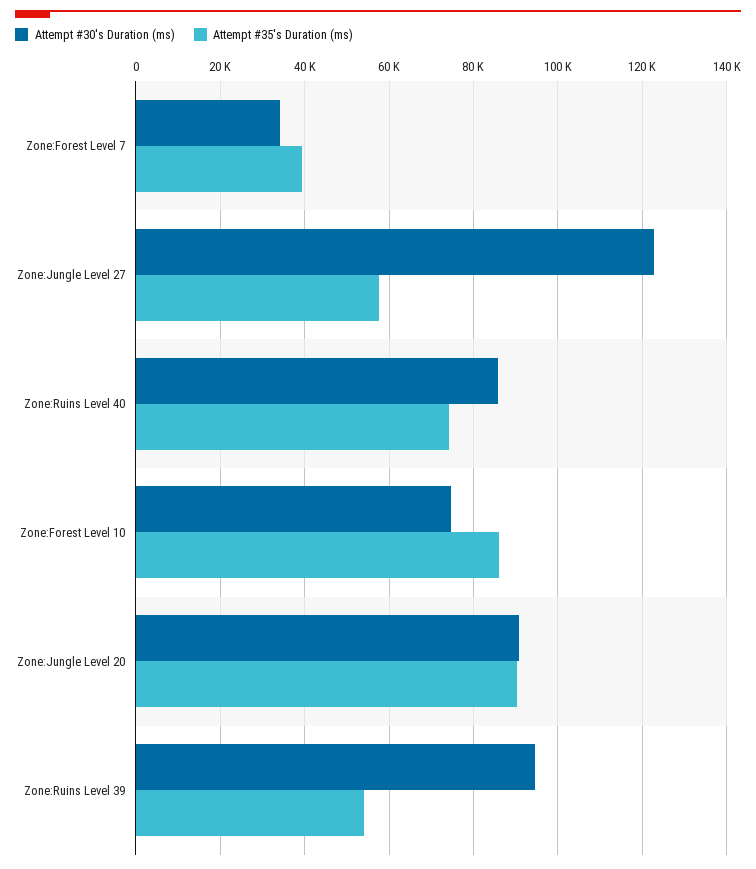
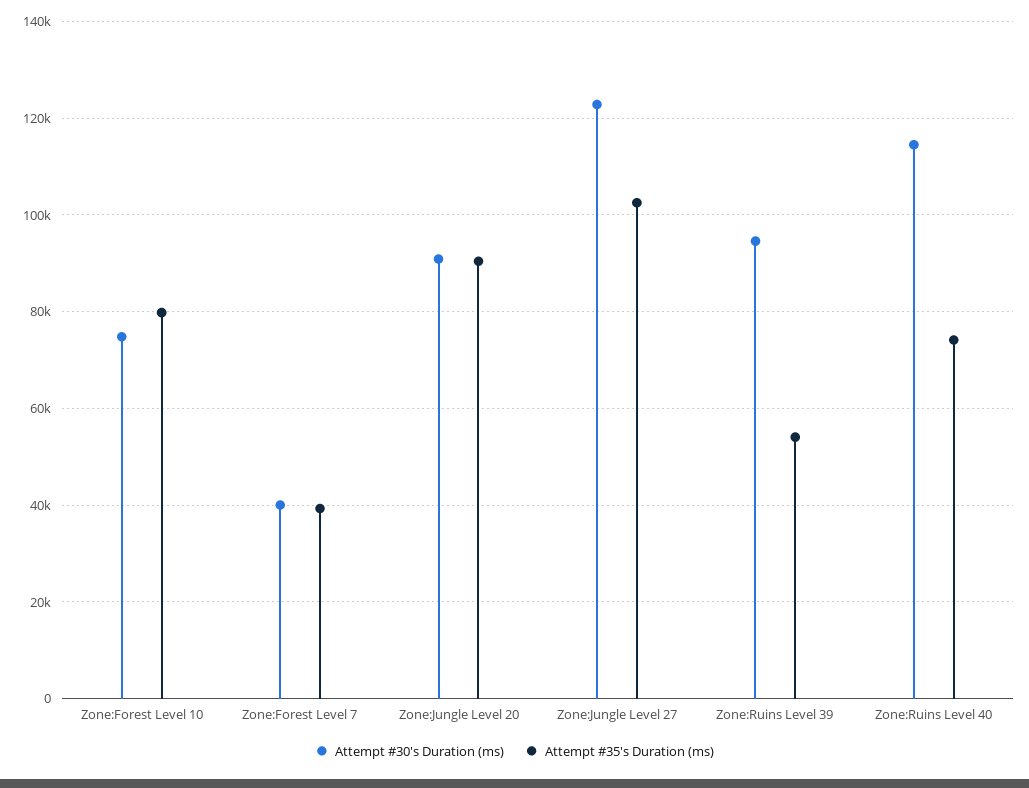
Attempt #30's Duration (ms), Zone:Forest Level 7: 34000 -> 40000
Attempt #35's Duration (ms), Zone:Jungle Level 27: 58000 -> 102000
Attempt #30's Duration (ms), Zone:Ruins Level 40: 86000 -> 114000
Attempt #35's Duration (ms), Zone:Forest Level 10: 86000 -> 80000

